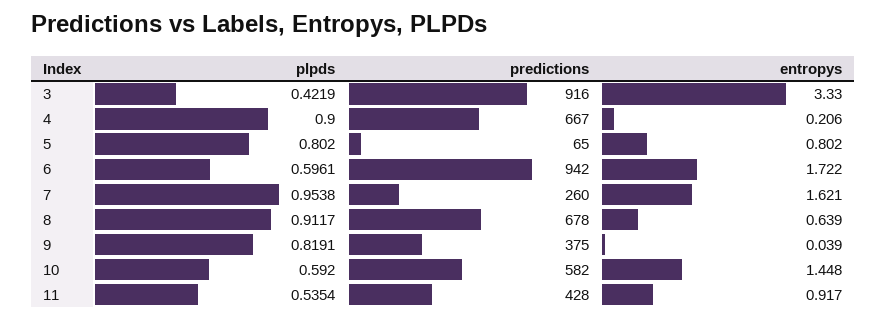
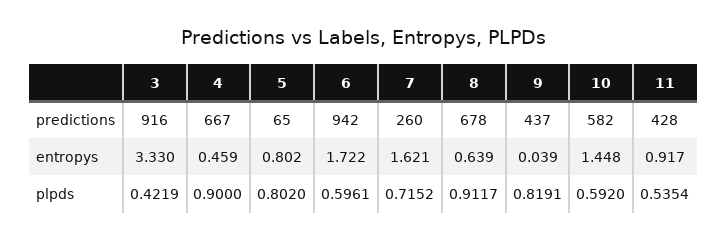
entropys, 4: 0.206 -> 0.459
plpds, 7: 0.9538 -> 0.7152
predictions, 9: 375 -> 437

